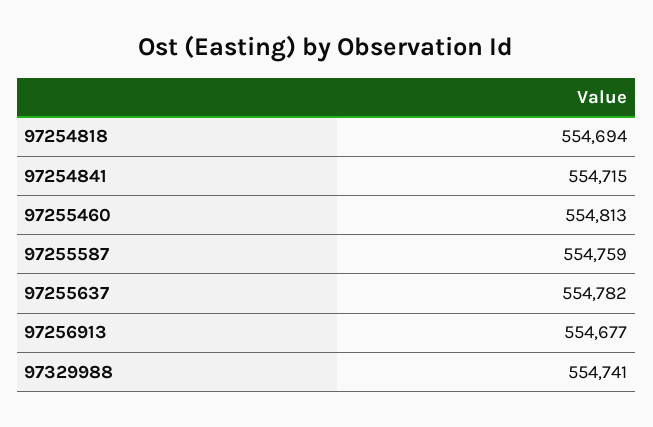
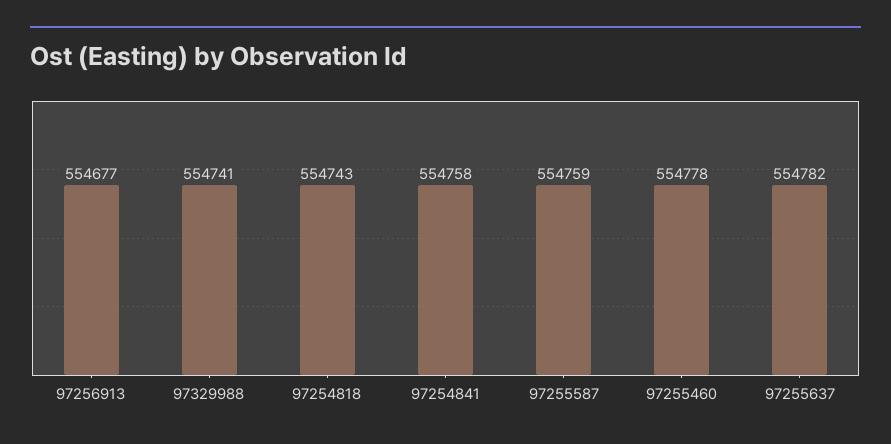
97254818: 554694 -> 554743
97254841: 554715 -> 554758
97255460: 554813 -> 554778

